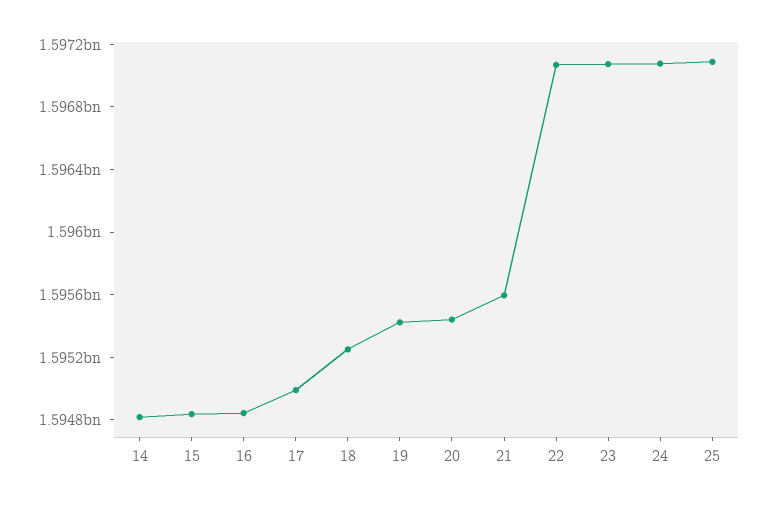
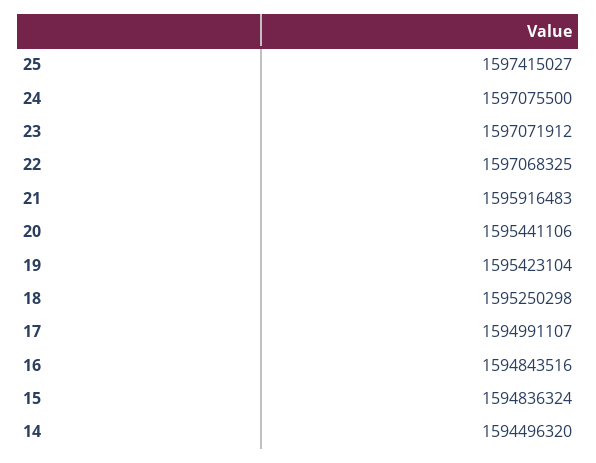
14: 1594800000 -> 1594496320
21: 1595600000 -> 1595916483
25: 1597100000 -> 1597415027

